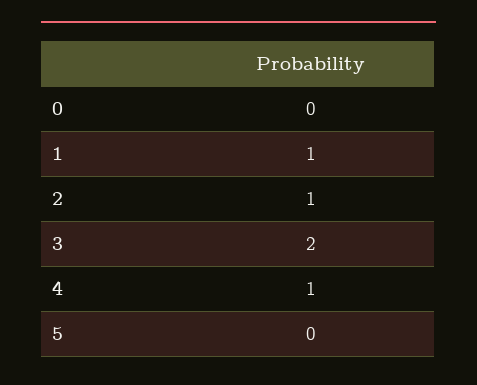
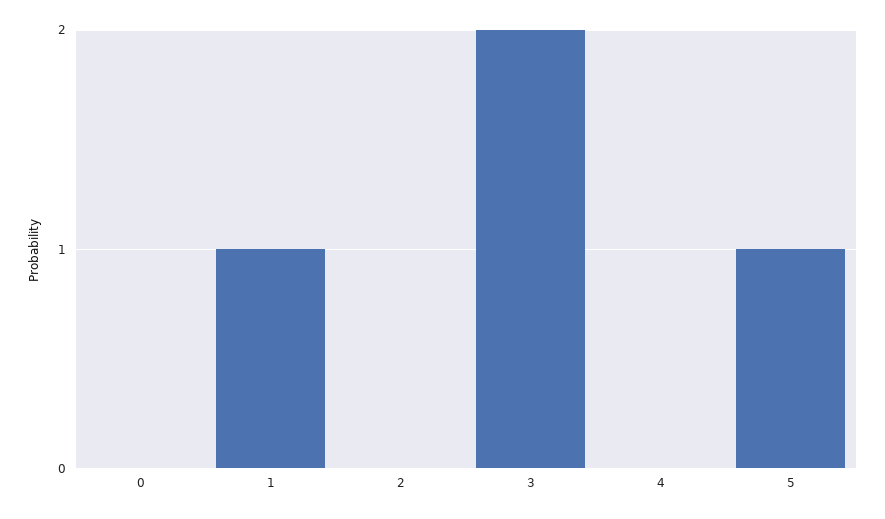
2: 1 -> 0
4: 1 -> 0
5: 0 -> 1

